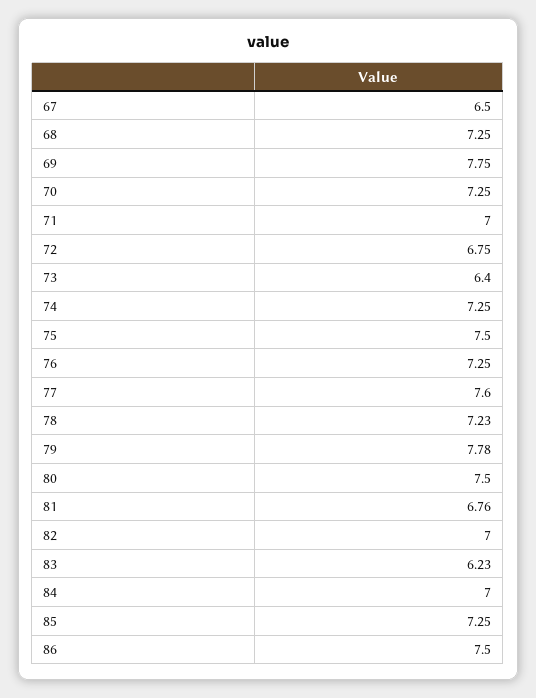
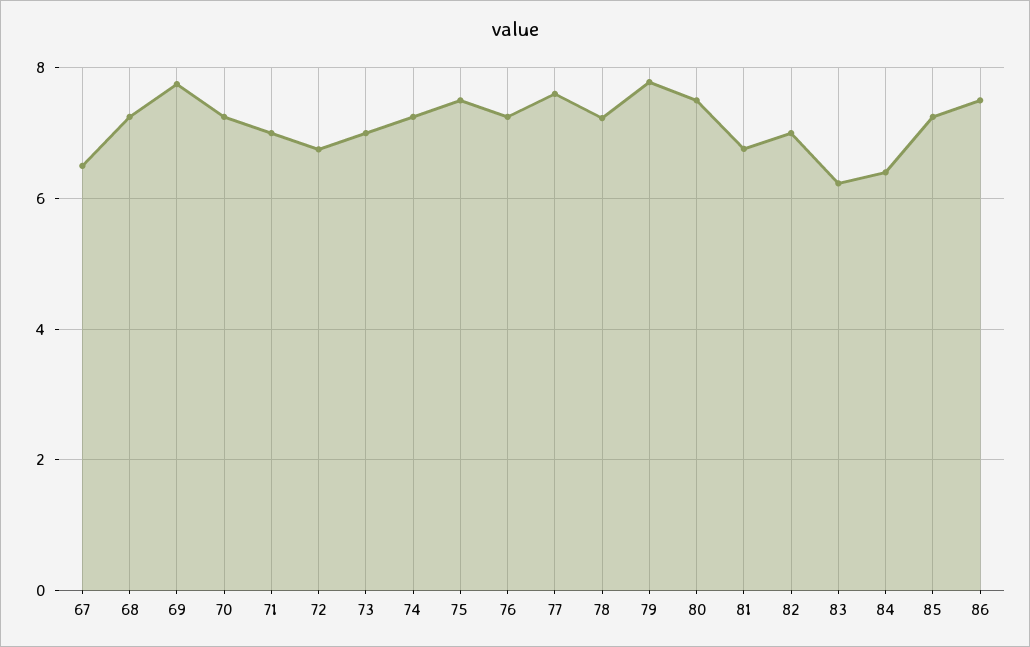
73: 6.4 -> 7
84: 7 -> 6.4

